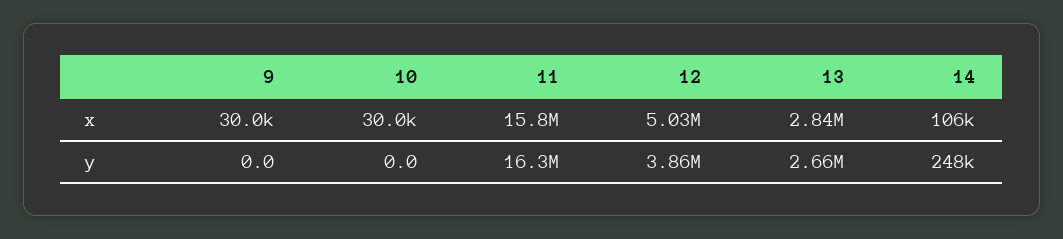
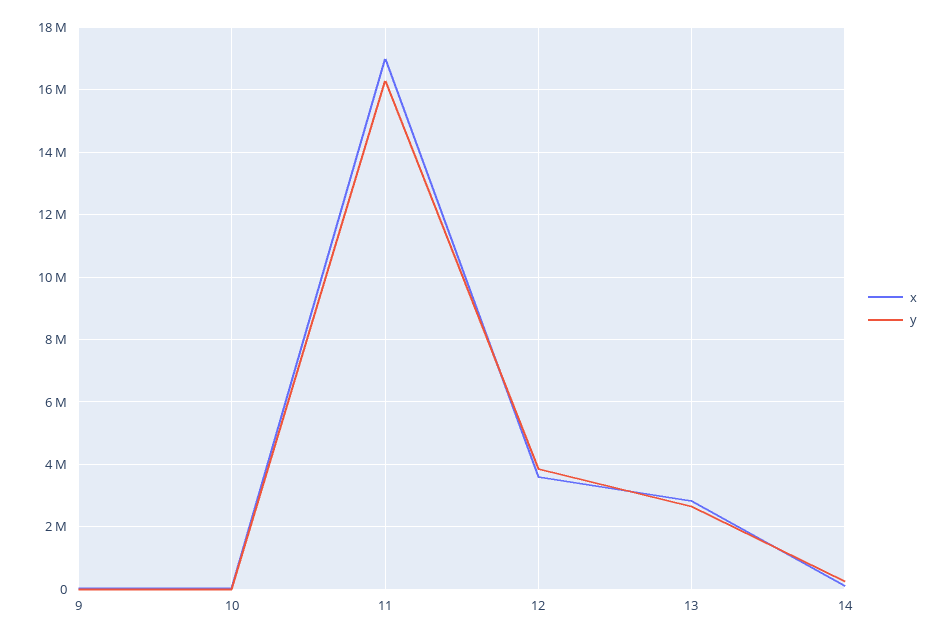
x, 11: 15800000 -> 17000000
x, 12: 5030000 -> 3600000

